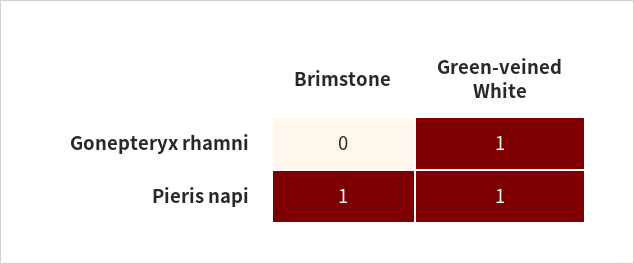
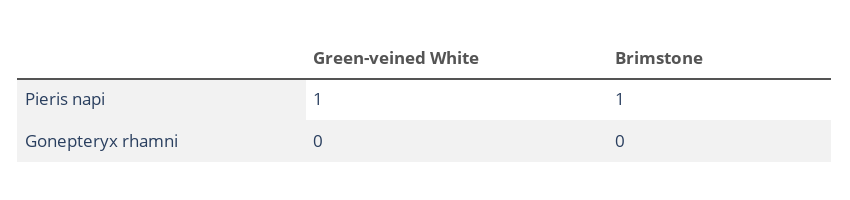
Green-veined White, Gonepteryx rhamni: 1 -> 0

